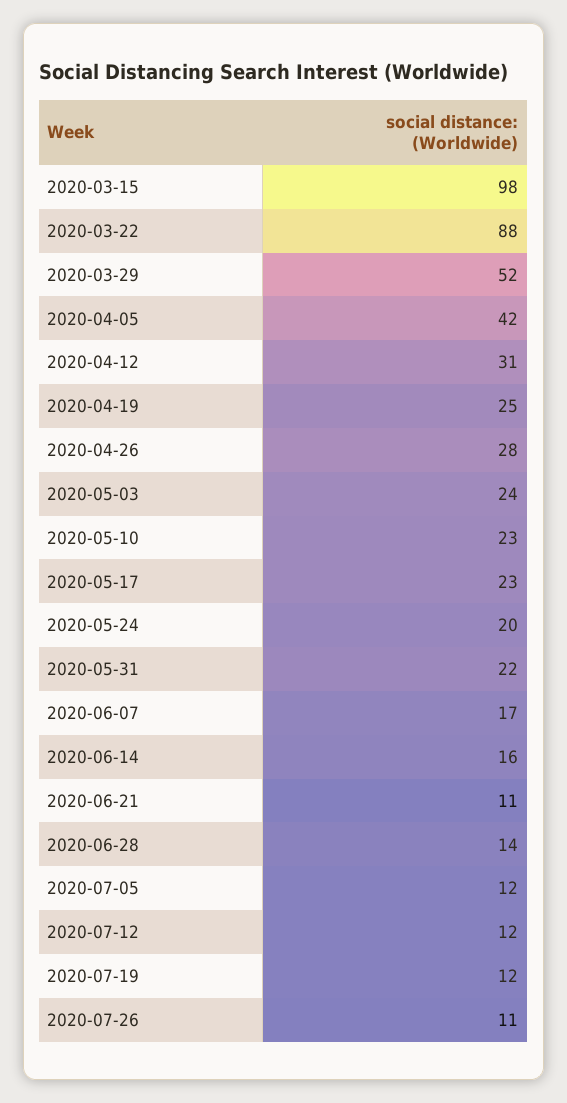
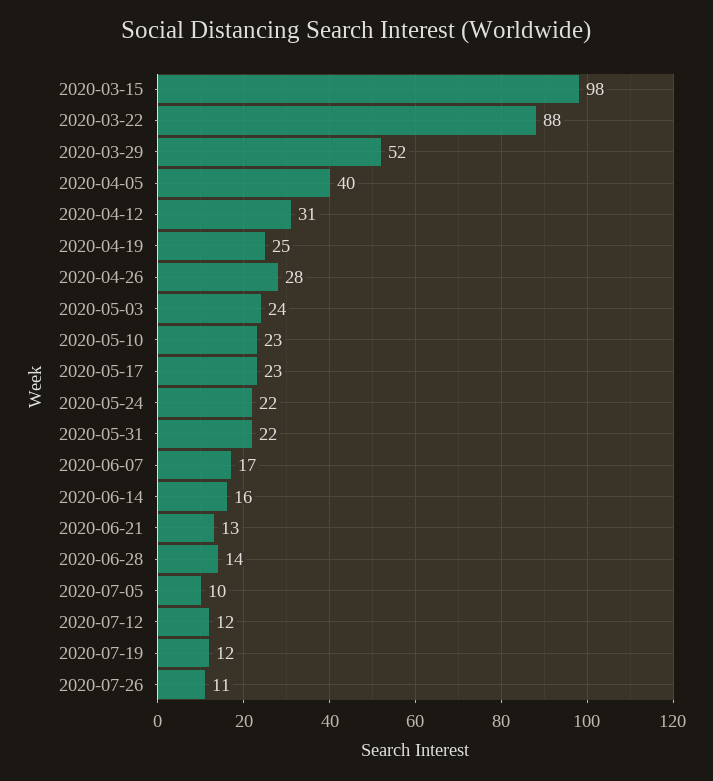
2020-04-05: 42 -> 40
2020-05-24: 20 -> 22
2020-06-21: 11 -> 13
2020-07-05: 12 -> 10

